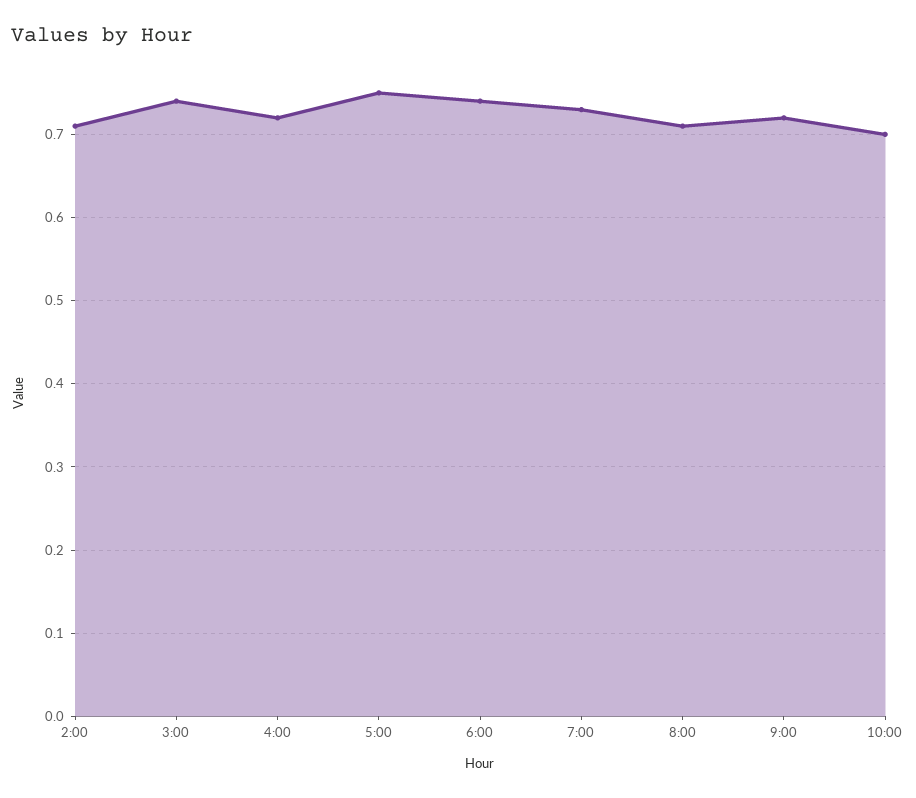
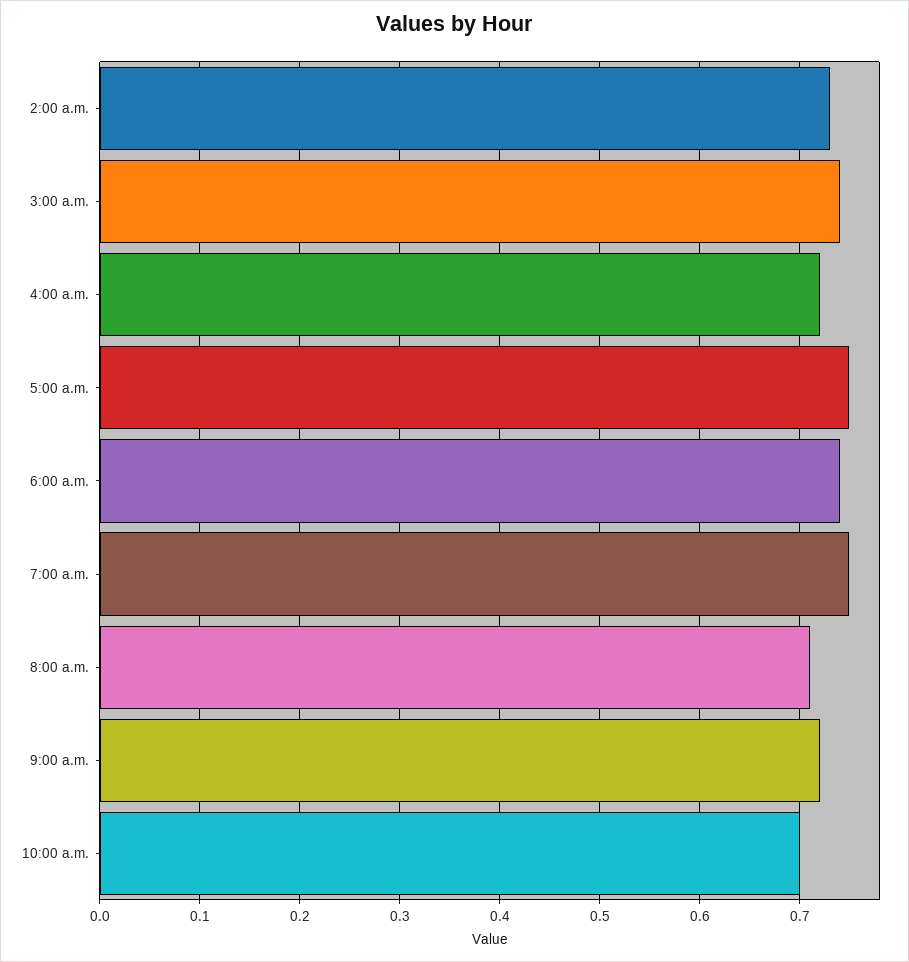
2:00: 0.71 -> 0.73
7:00: 0.73 -> 0.75

